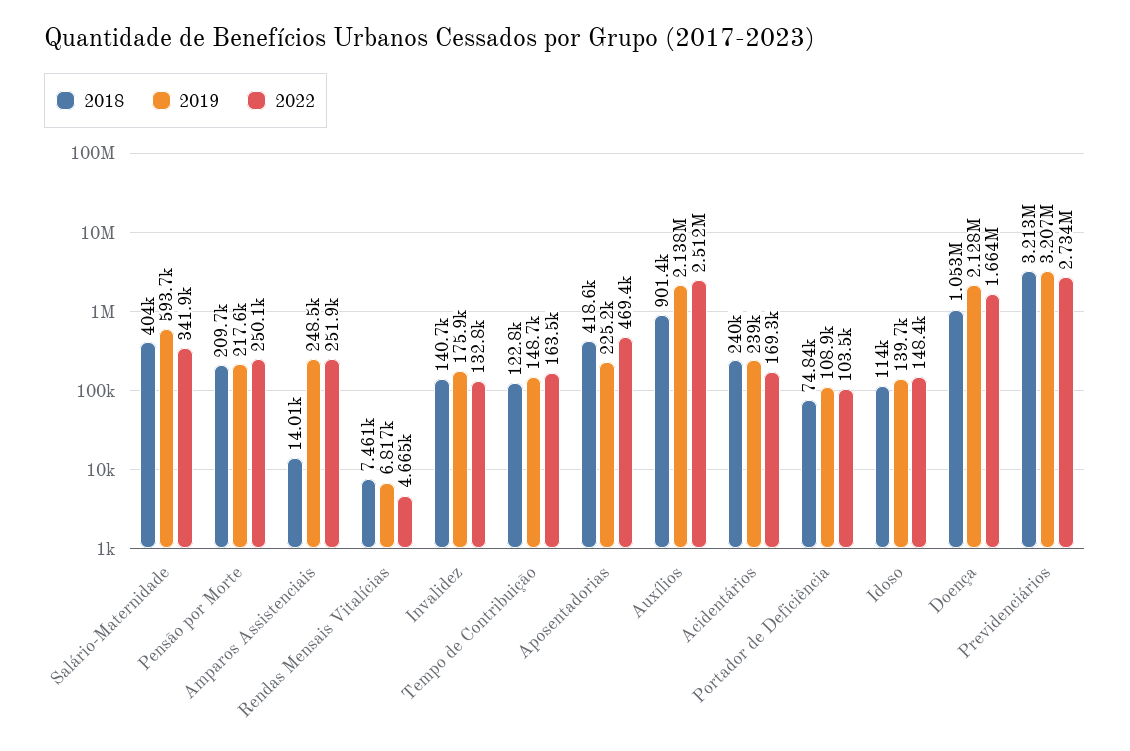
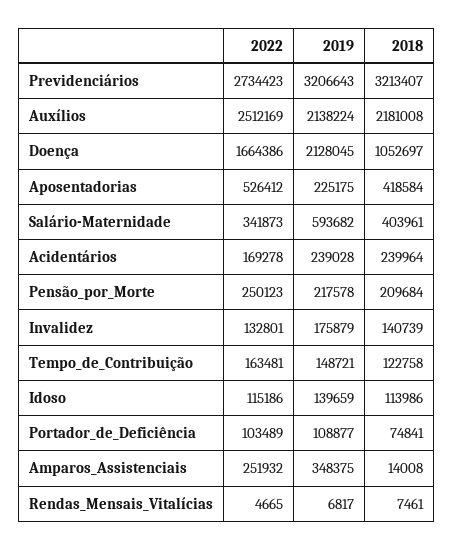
2019, Amparos Assistenciais: 248500 -> 348375
2022, Aposentadorias: 469400 -> 526412
2018, Auxílios: 901400 -> 2181008
2022, Idoso: 148400 -> 115186

